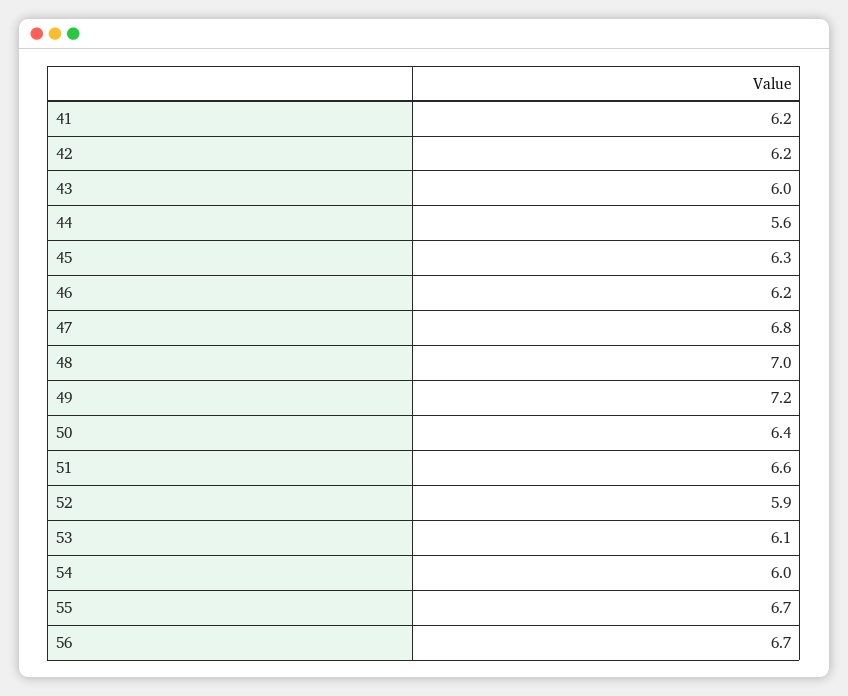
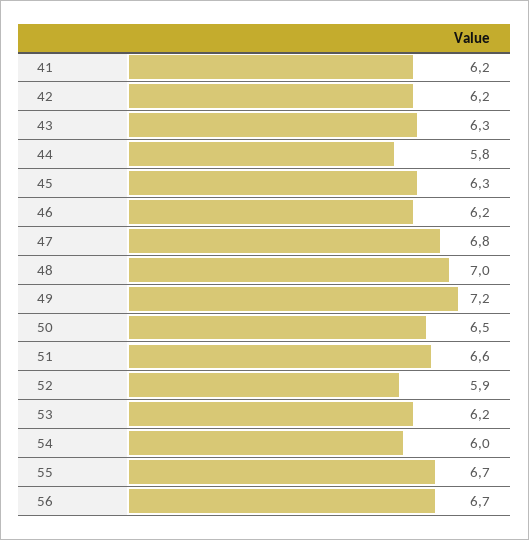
43: 6 -> 6.3
44: 5.6 -> 5.8
50: 6.4 -> 6.5
53: 6.1 -> 6.2

